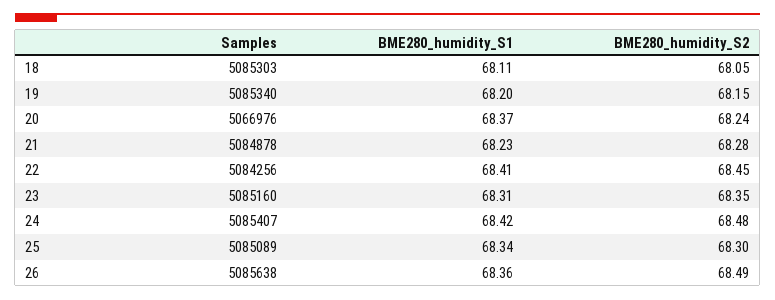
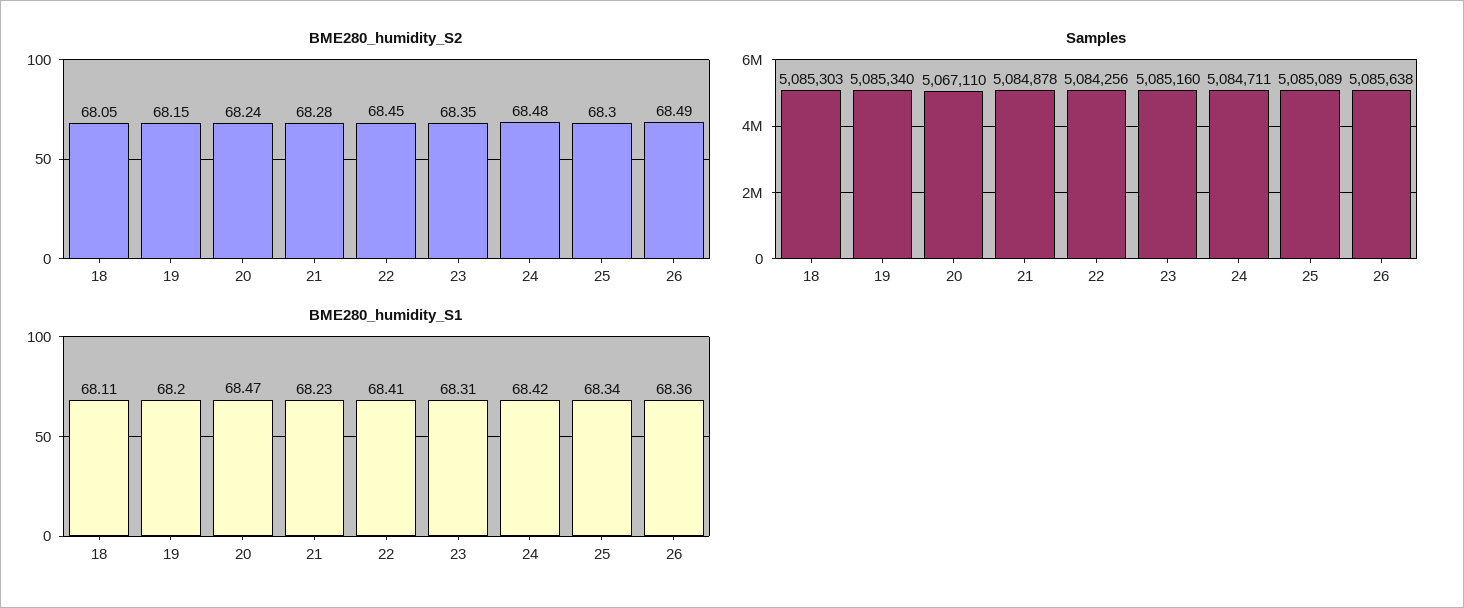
Samples, 20: 5066976 -> 5067110
BME280_humidity_S1, 20: 68.37 -> 68.47
Samples, 24: 5085407 -> 5084711

